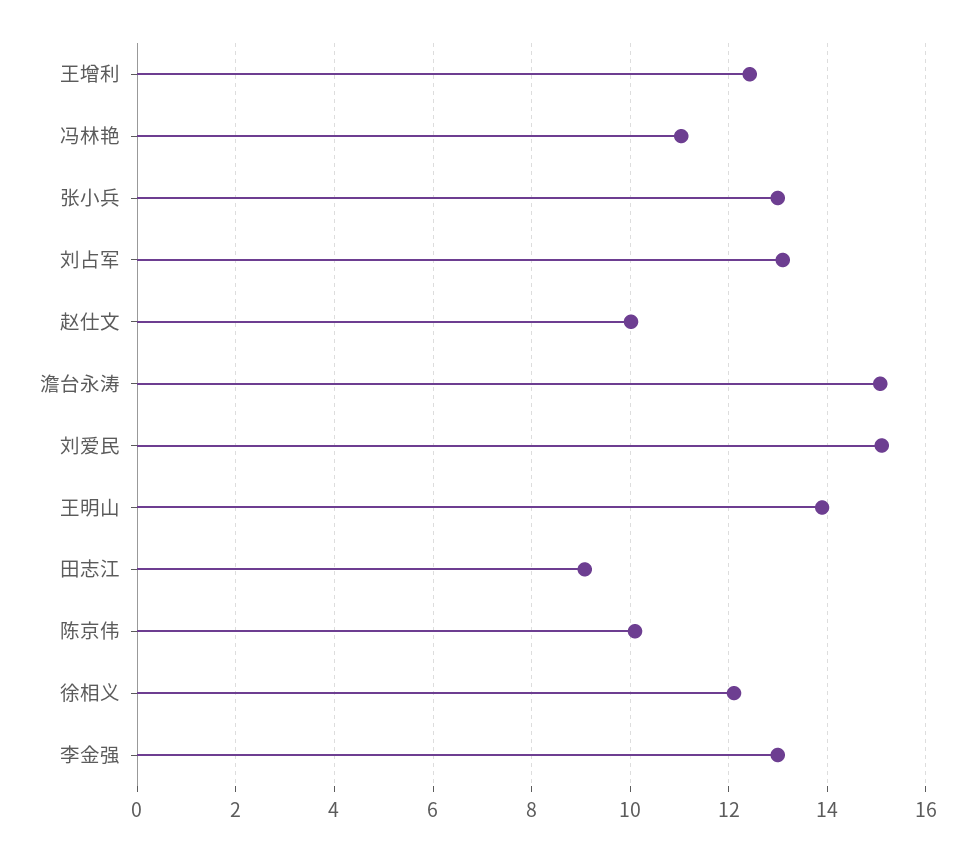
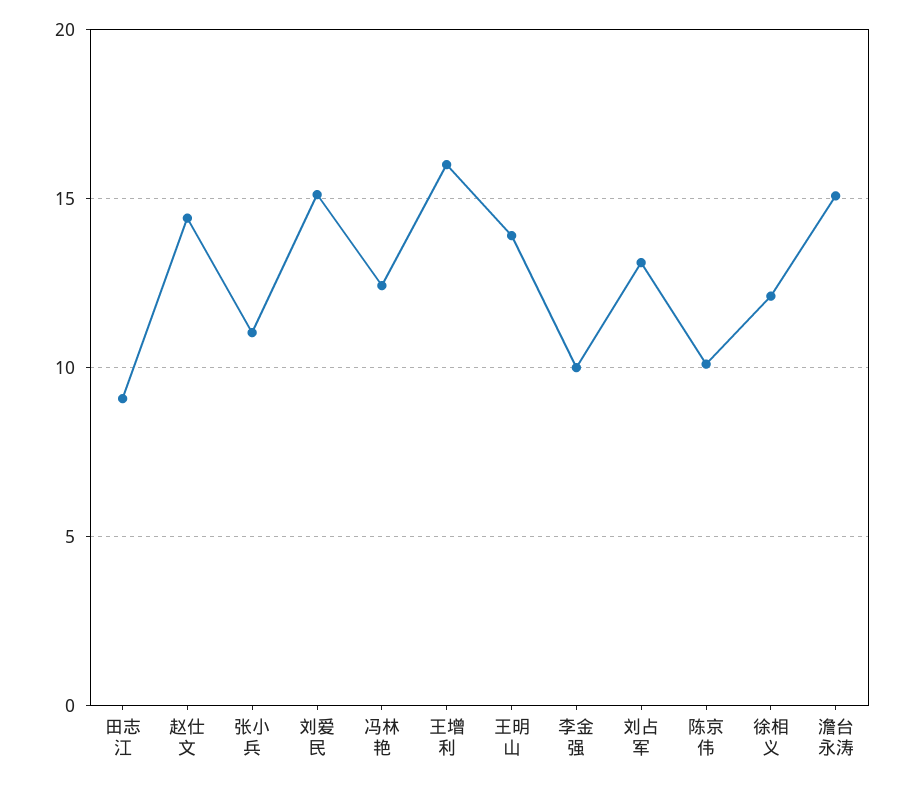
王增利: 12.4 -> 16
冯林艳: 11 -> 12.5
张小兵: 13 -> 11
赵仕文: 10 -> 14.5
李金强: 13 -> 10

